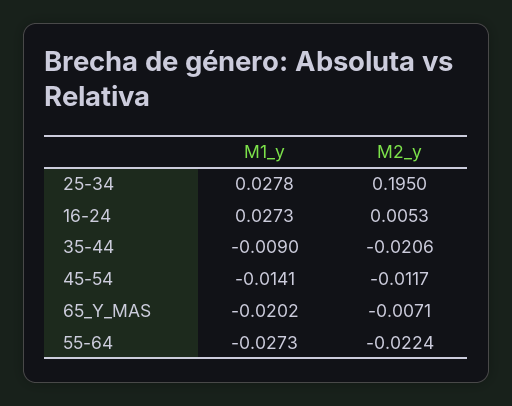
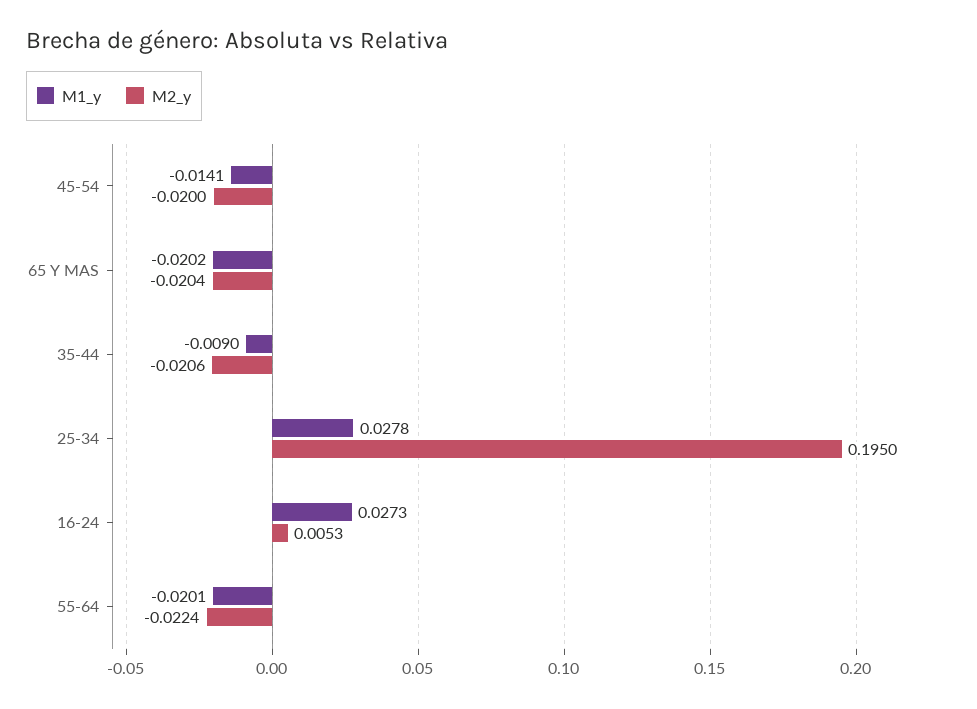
M2_y, 45-54: -0.0117 -> -0.02
M2_y, 65_Y_MAS: -0.0071 -> -0.0204
M1_y, 55-64: -0.0273 -> -0.0201

